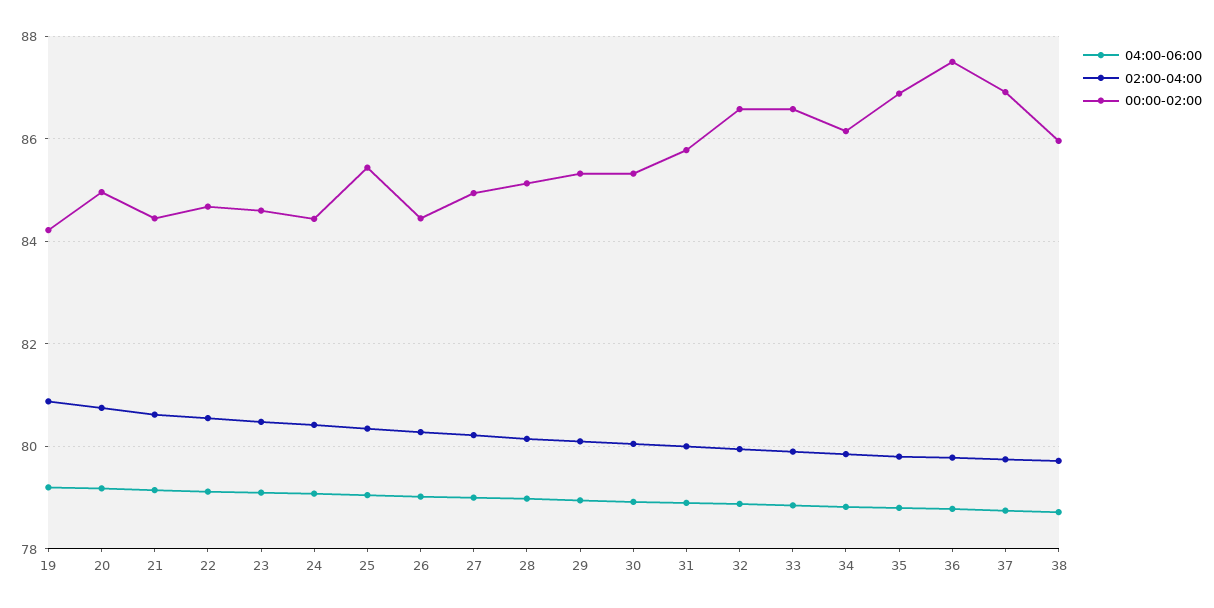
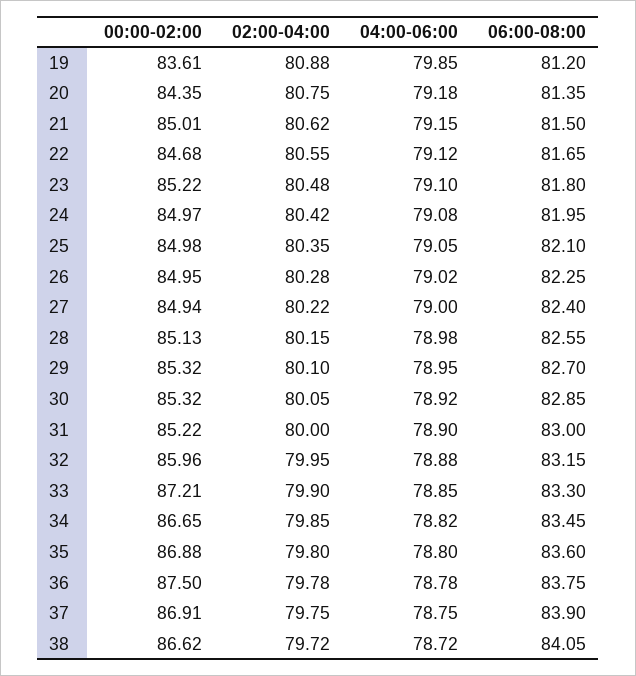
04:00-06:00, 19: 79.2 -> 79.85
00:00-02:00, 19: 84.2 -> 83.61
00:00-02:00, 20: 85 -> 84.35
00:00-02:00, 21: 84.4 -> 85.01
00:00-02:00, 23: 84.6 -> 85.22
00:00-02:00, 24: 84.4 -> 84.97
00:00-02:00, 25: 85.4 -> 84.98
00:00-02:00, 26: 84.4 -> 84.95
00:00-02:00, 31: 85.8 -> 85.22
00:00-02:00, 32: 86.6 -> 85.96
00:00-02:00, 33: 86.6 -> 87.21
00:00-02:00, 34: 86.2 -> 86.65
00:00-02:00, 38: 86 -> 86.62
06:00-08:00, 19: none -> 81.2
06:00-08:00, 20: none -> 81.35
06:00-08:00, 21: none -> 81.5
06:00-08:00, 22: none -> 81.65
06:00-08:00, 23: none -> 81.8
06:00-08:00, 24: none -> 81.95
06:00-08:00, 25: none -> 82.1
06:00-08:00, 26: none -> 82.25
06:00-08:00, 27: none -> 82.4
06:00-08:00, 28: none -> 82.55
06:00-08:00, 29: none -> 82.7
06:00-08:00, 30: none -> 82.85
06:00-08:00, 31: none -> 83
06:00-08:00, 32: none -> 83.15
06:00-08:00, 33: none -> 83.3
06:00-08:00, 34: none -> 83.45
06:00-08:00, 35: none -> 83.6
06:00-08:00, 36: none -> 83.75
06:00-08:00, 37: none -> 83.9
06:00-08:00, 38: none -> 84.05

